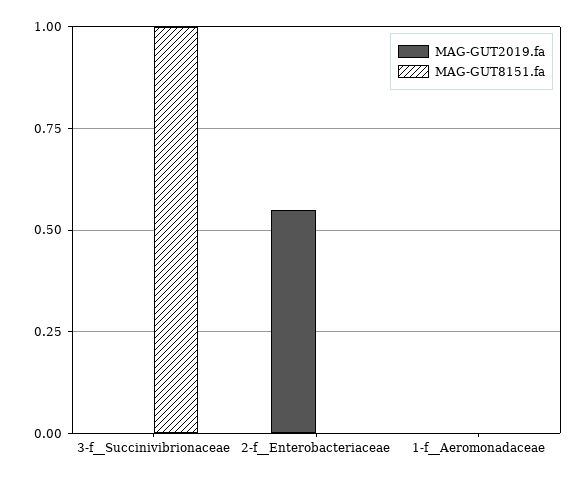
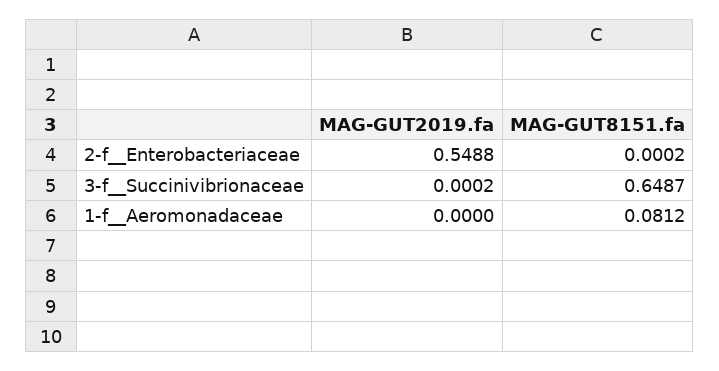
MAG-GUT8151.fa, 3-f__Succinivibrionaceae: 1 -> 0.6487
MAG-GUT8151.fa, 1-f__Aeromonadaceae: 0 -> 0.0812

